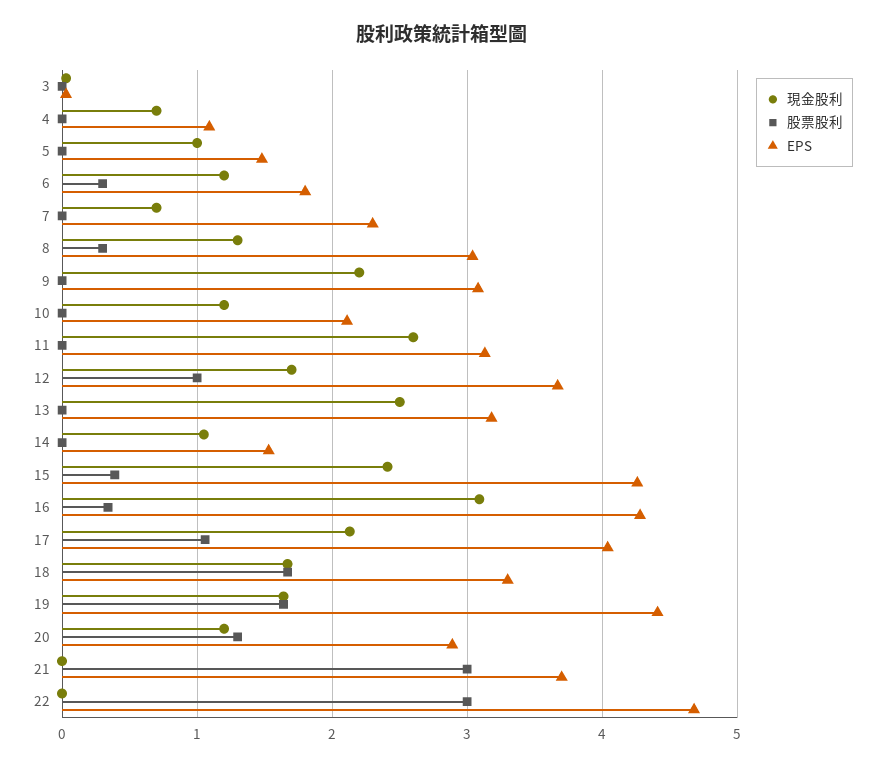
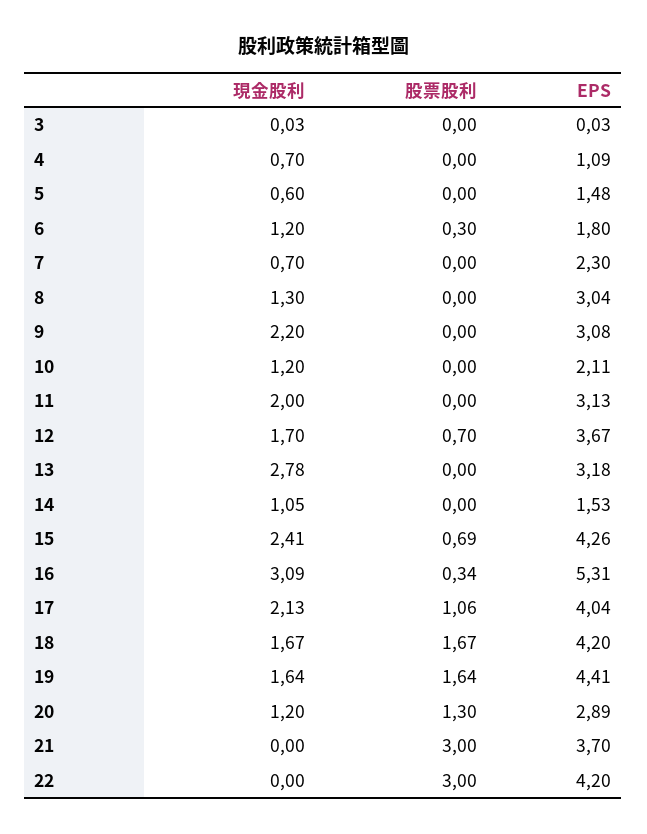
現金股利, 5: 1 -> 0.6
股票股利, 8: 0.3 -> 0
現金股利, 11: 2.6 -> 2
股票股利, 12: 1 -> 0.7
現金股利, 13: 2.5 -> 2.78
股票股利, 15: 0.4 -> 0.69
EPS, 16: 4.3 -> 5.31
EPS, 18: 3.3 -> 4.2
EPS, 22: 4.7 -> 4.2

